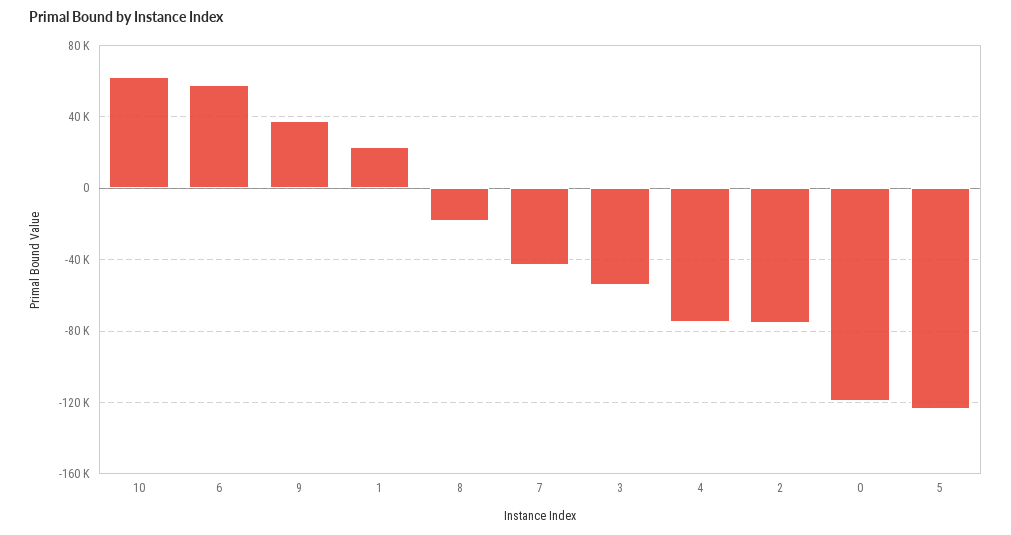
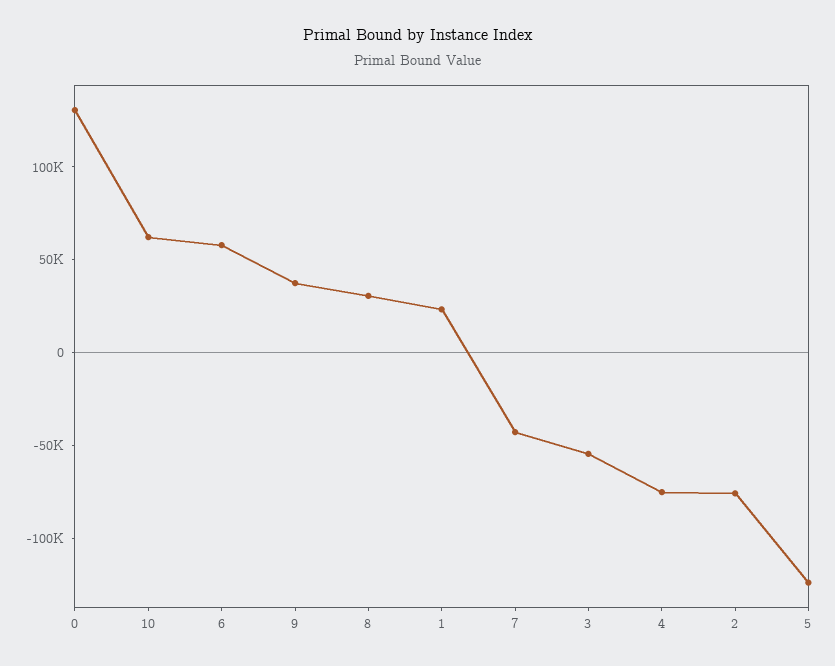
8: -20000 -> 30000
0: -120000 -> 130000

